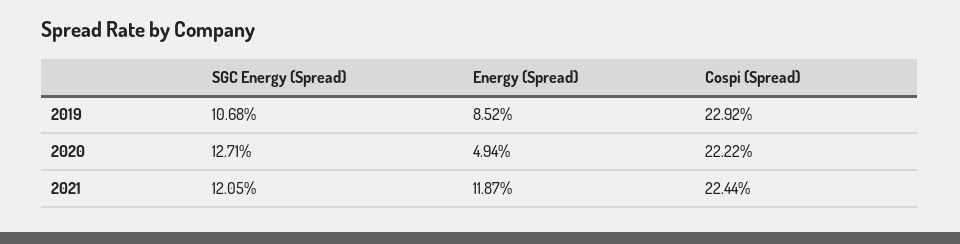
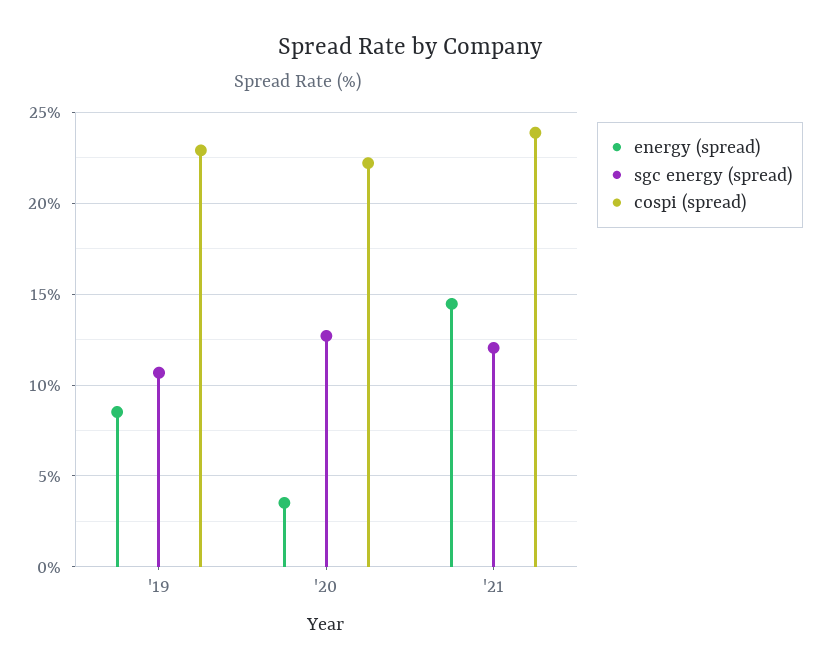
Energy (Spread), 2020: 4.94 -> 3.5
Energy (Spread), 2021: 11.87 -> 14.5
Cospi (Spread), 2021: 22.44 -> 24

